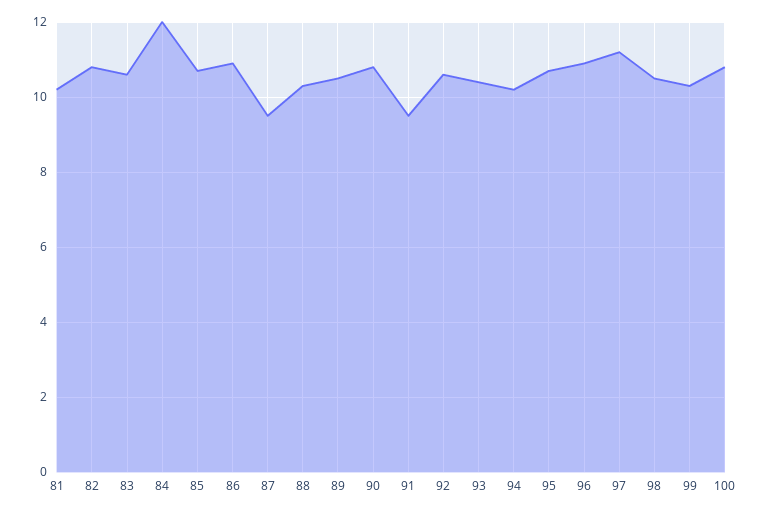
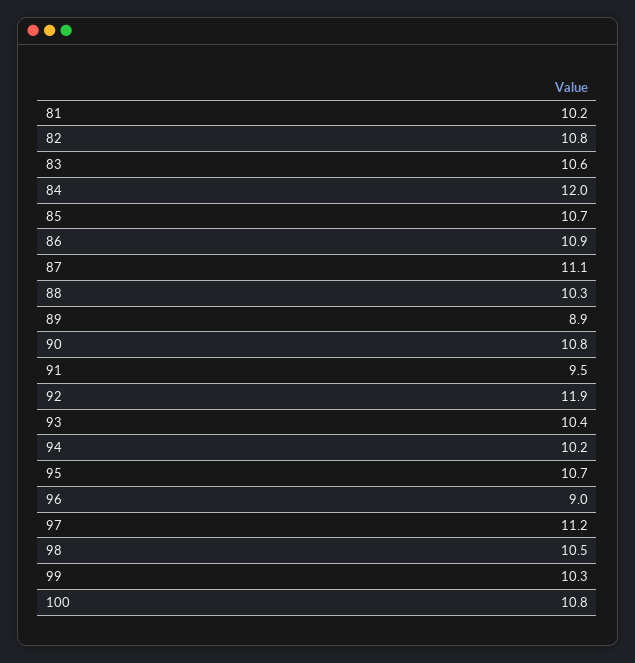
87: 9.5 -> 11.1
89: 10.5 -> 8.9
92: 10.5 -> 11.9
96: 11 -> 9

